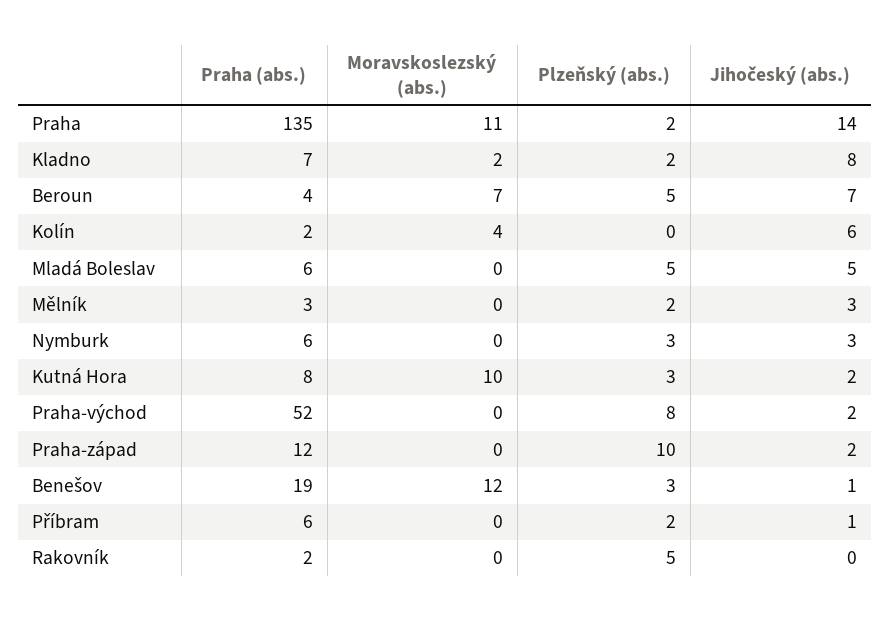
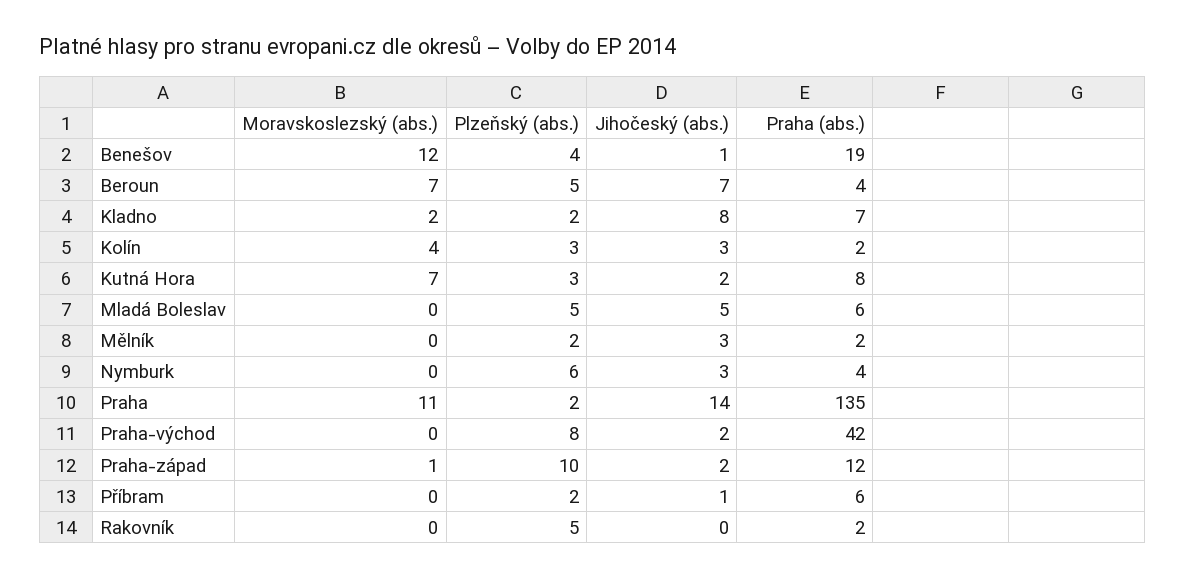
Plzeňský (abs.), Kolín: 0 -> 3
Jihočeský (abs.), Kolín: 6 -> 3
Praha (abs.), Mělník: 3 -> 2
Praha (abs.), Nymburk: 6 -> 4
Plzeňský (abs.), Nymburk: 3 -> 6
Moravskoslezský (abs.), Kutná Hora: 10 -> 7
Praha (abs.), Praha-východ: 52 -> 42
Moravskoslezský (abs.), Praha-západ: 0 -> 1
Plzeňský (abs.), Benešov: 3 -> 4

